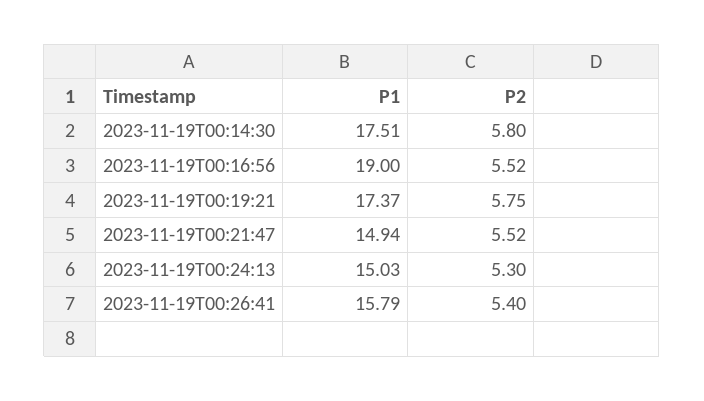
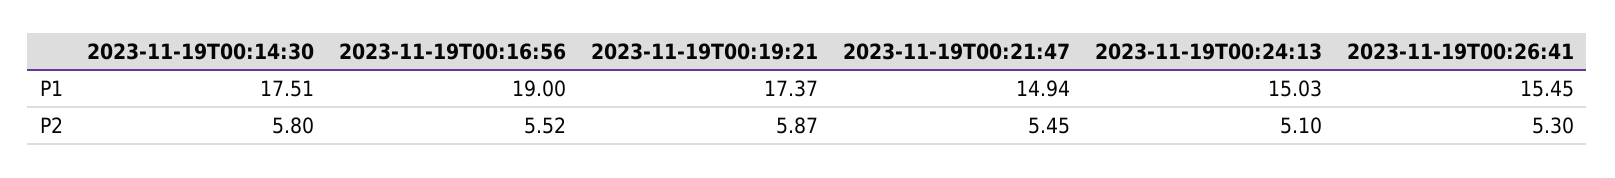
P2, 2023-11-19T00:19:21: 5.75 -> 5.87
P2, 2023-11-19T00:21:47: 5.52 -> 5.45
P2, 2023-11-19T00:24:13: 5.3 -> 5.1
P1, 2023-11-19T00:26:41: 15.79 -> 15.45
P2, 2023-11-19T00:26:41: 5.4 -> 5.3

